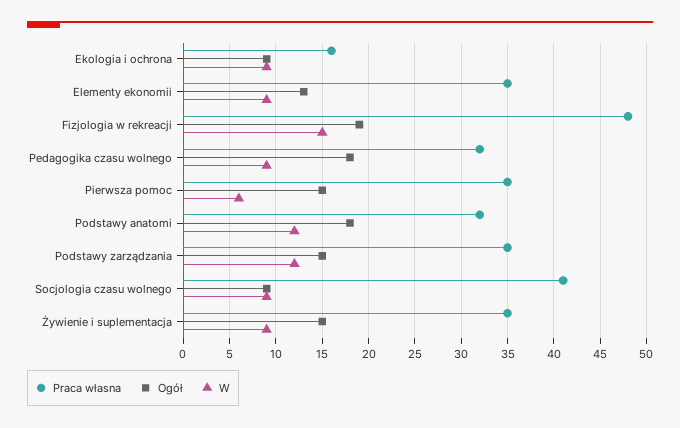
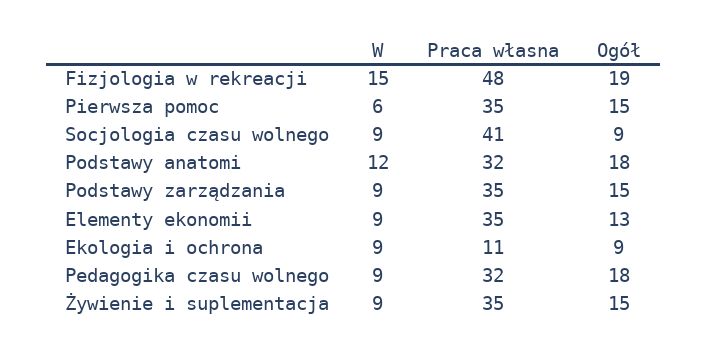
Praca własna, Ekologia i ochrona: 16 -> 11
W, Podstawy zarządzania: 12 -> 9

